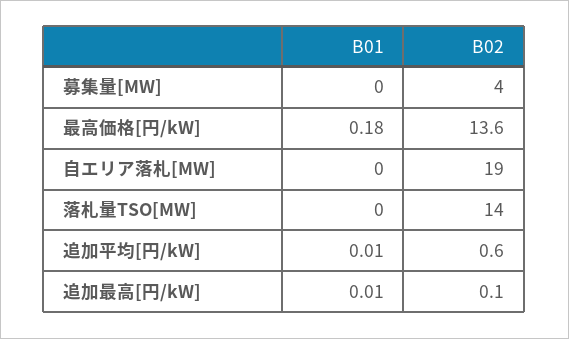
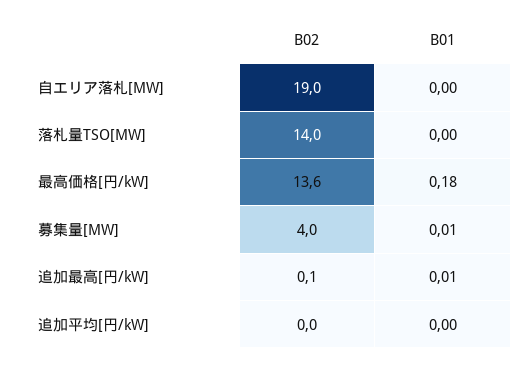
B01, 募集量[MW]: 0 -> 0.01
B01, 追加平均[円/kW]: 0.01 -> 0
B02, 追加平均[円/kW]: 0.6 -> 0

